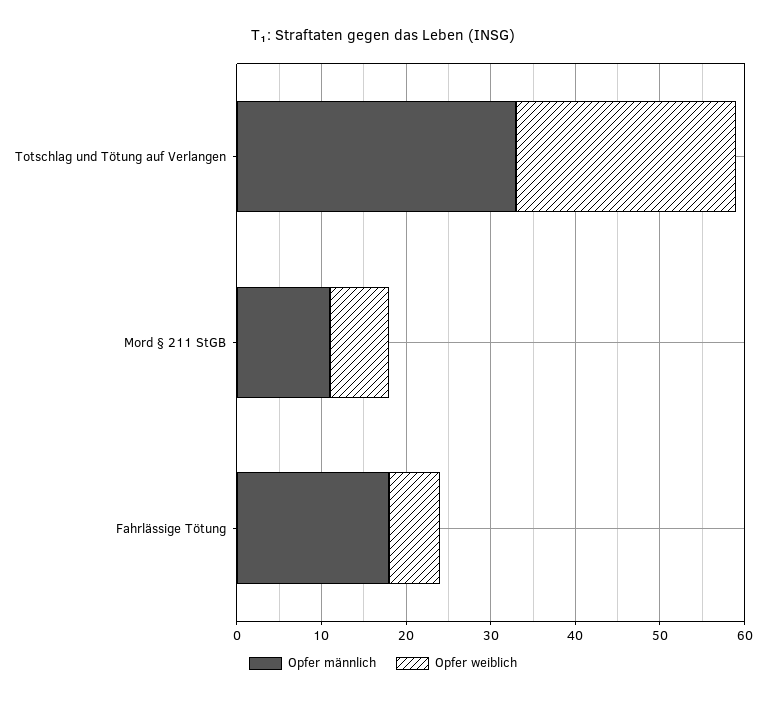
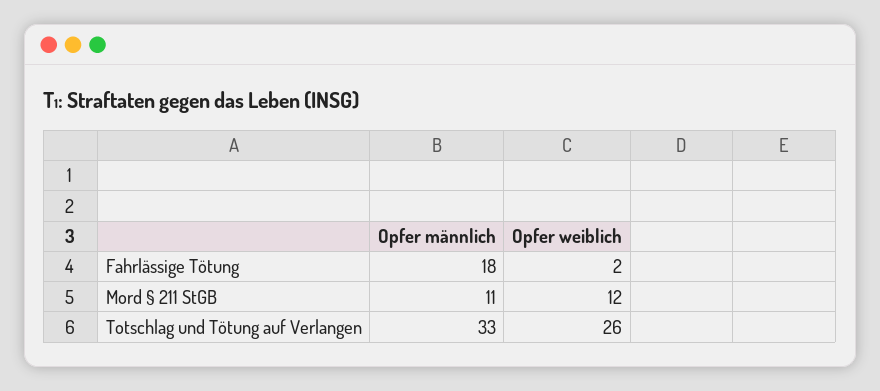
Opfer weiblich, Mord § 211 StGB: 7 -> 12
Opfer weiblich, Fahrlässige Tötung: 6 -> 2

